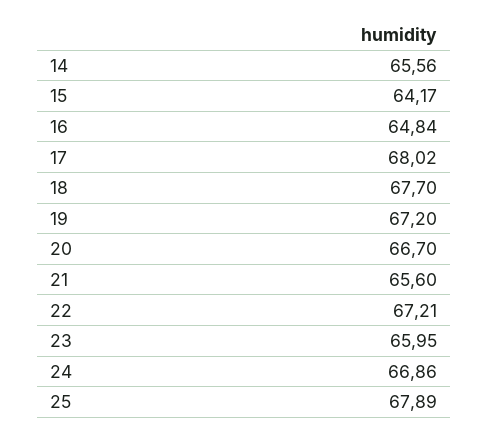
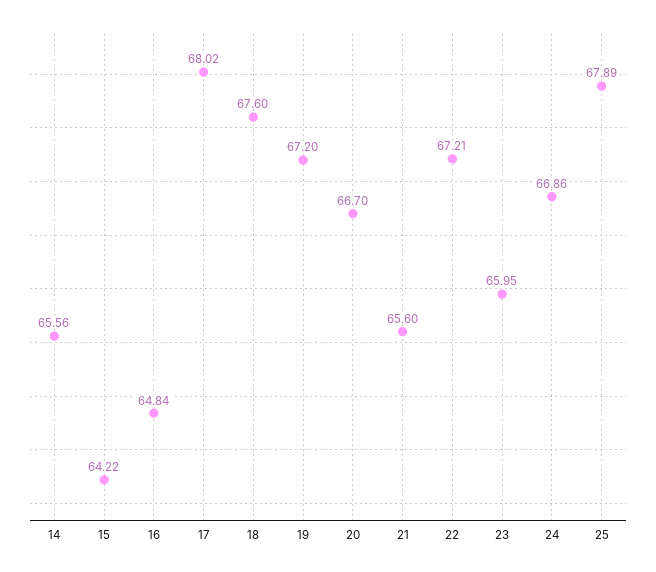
15: 64.17 -> 64.22
18: 67.7 -> 67.6

